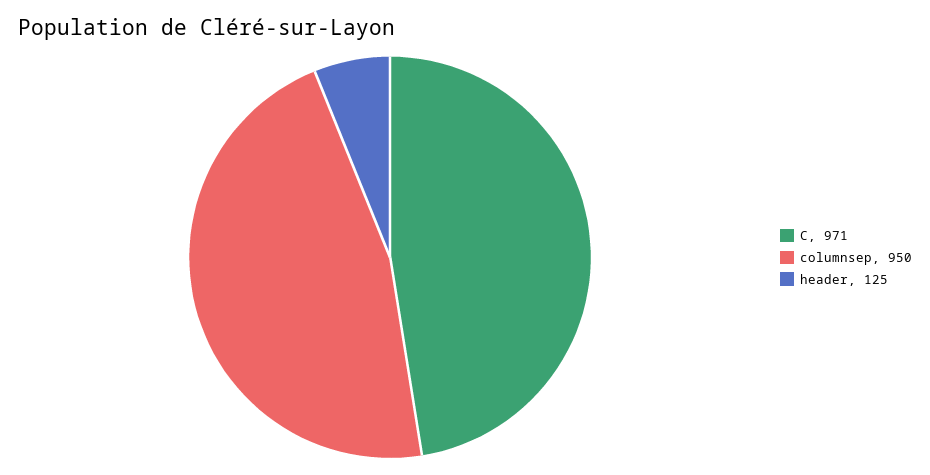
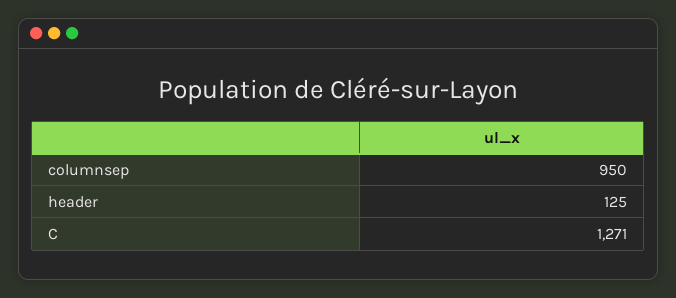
C: 971 -> 1271

